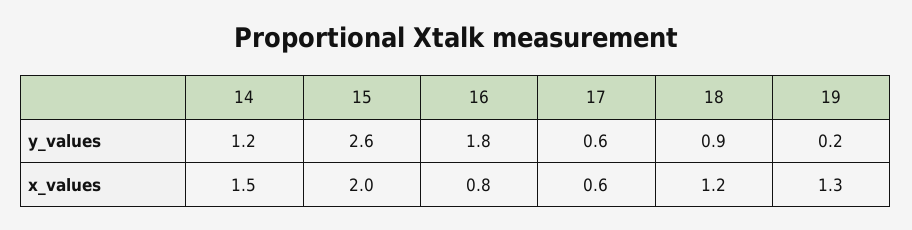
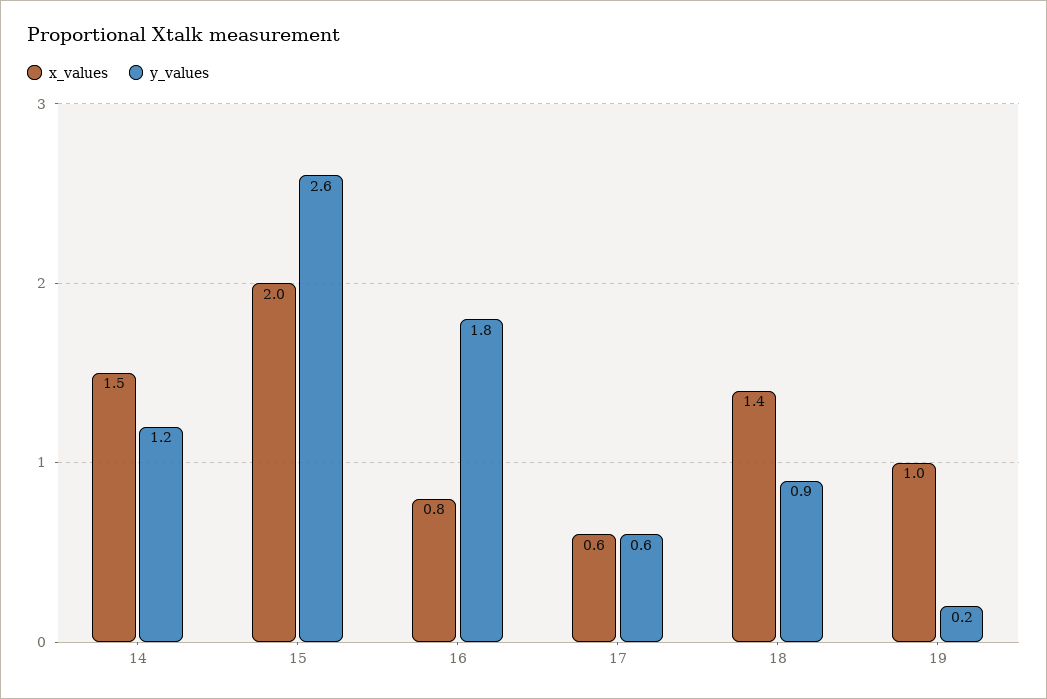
x_values, 18: 1.2 -> 1.4
x_values, 19: 1.3 -> 1

